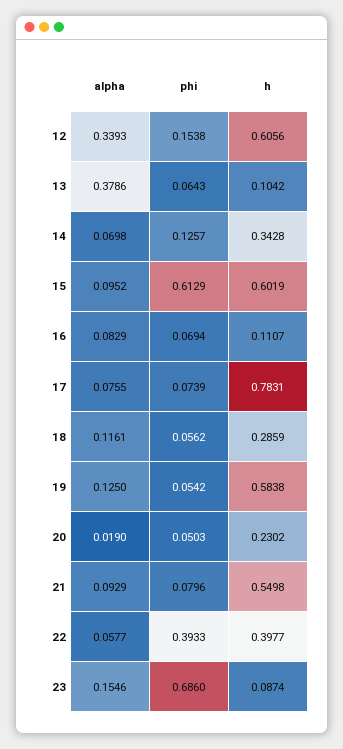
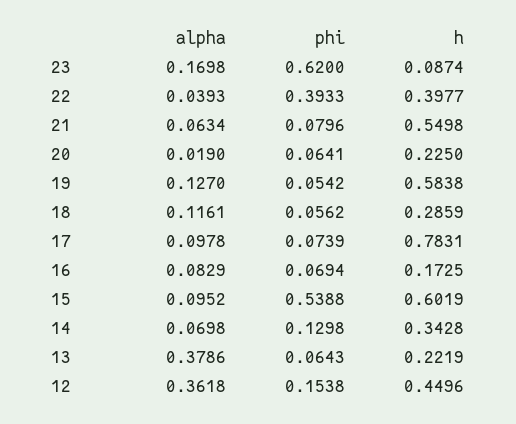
alpha, 12: 0.3393 -> 0.3618
h, 12: 0.6056 -> 0.4496
h, 13: 0.1042 -> 0.2219
phi, 14: 0.1257 -> 0.1298
phi, 15: 0.6129 -> 0.5388
h, 16: 0.1107 -> 0.1725
alpha, 17: 0.0755 -> 0.0978
alpha, 19: 0.125 -> 0.127
phi, 20: 0.0503 -> 0.0641
h, 20: 0.2302 -> 0.225
alpha, 21: 0.0929 -> 0.0634
alpha, 22: 0.0577 -> 0.0393
alpha, 23: 0.1546 -> 0.1698
phi, 23: 0.686 -> 0.62

